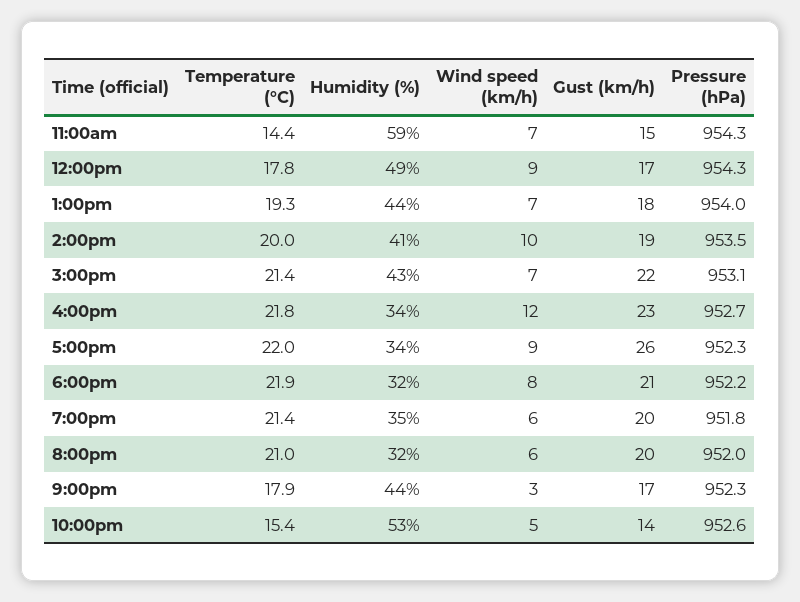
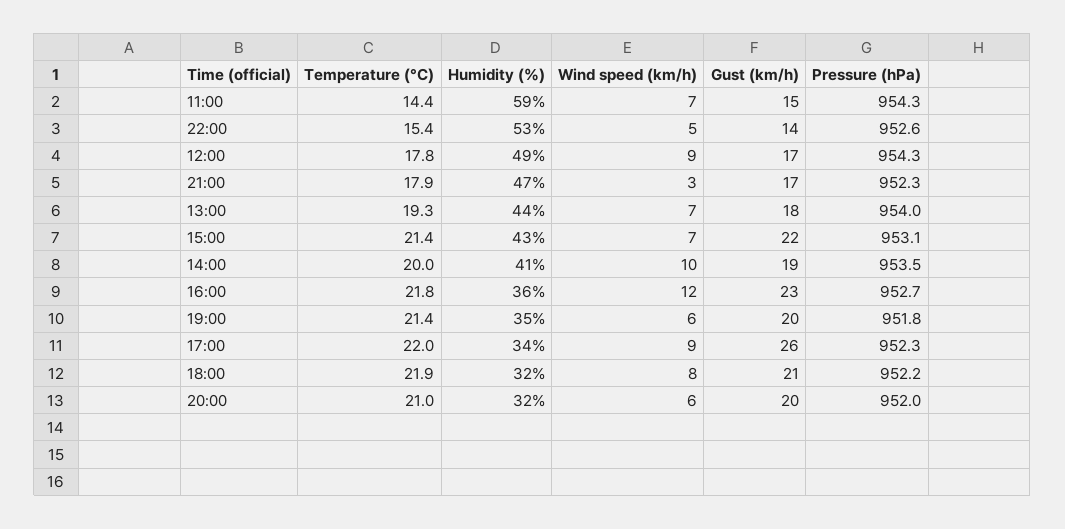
Humidity (%), 4:00pm: 34 -> 36
Humidity (%), 9:00pm: 44 -> 47

